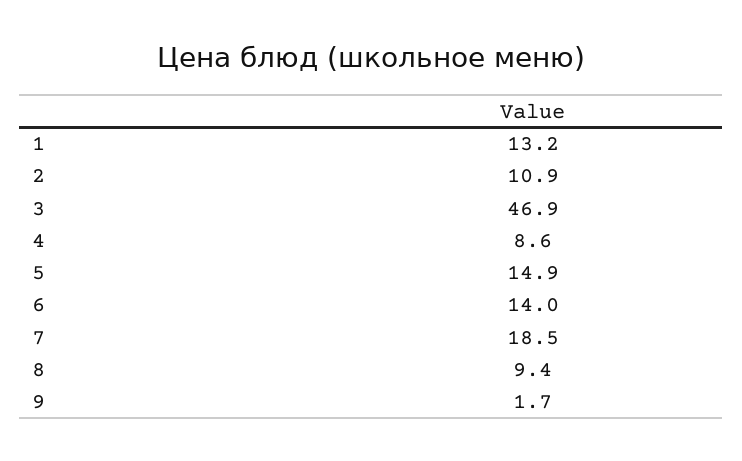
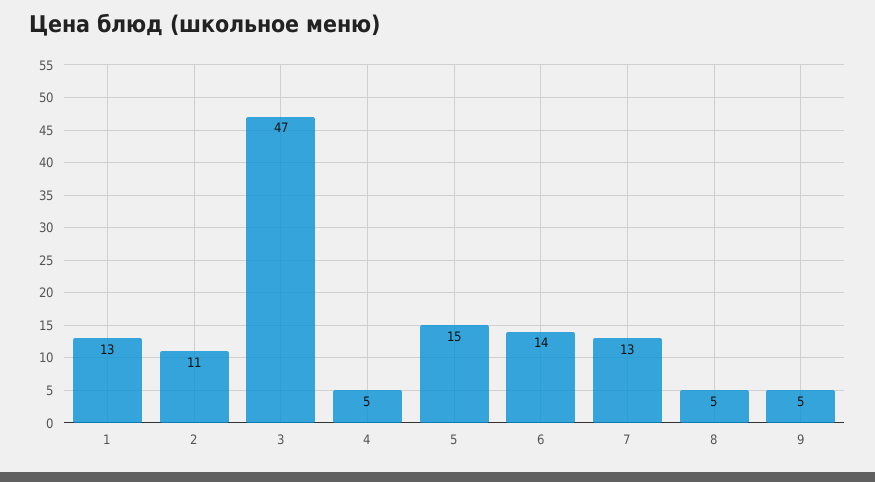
4: 8.6 -> 5
7: 18.5 -> 13
8: 9.4 -> 5
9: 1.7 -> 5

